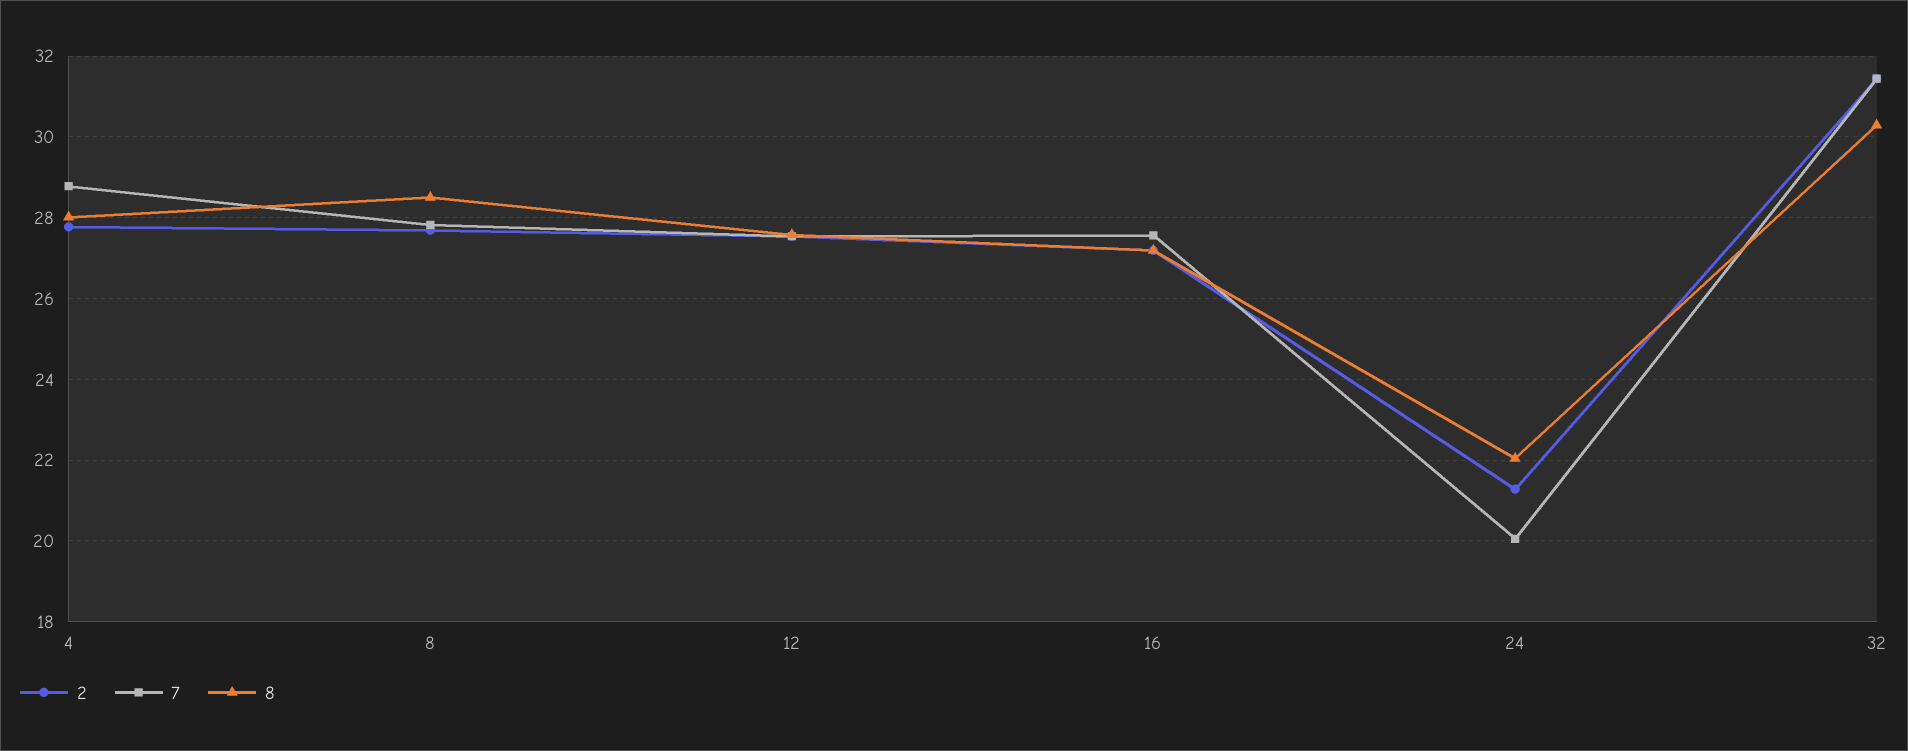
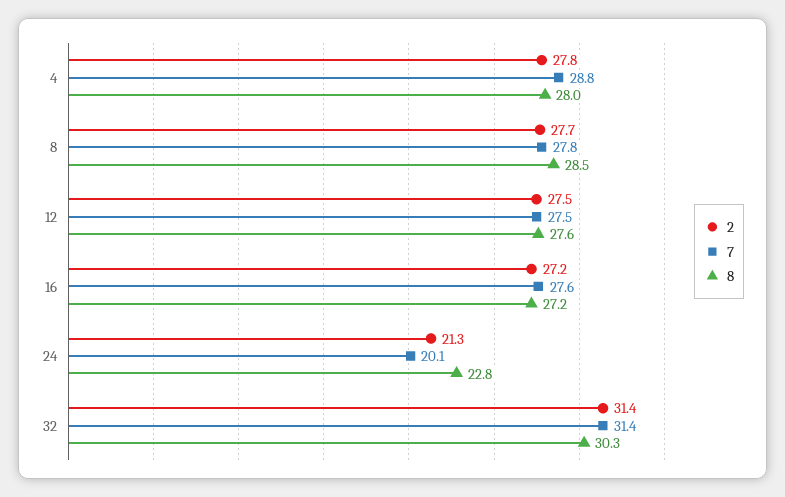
8, 24: 22 -> 22.8

